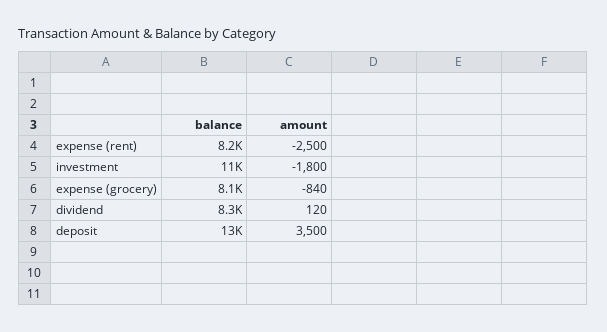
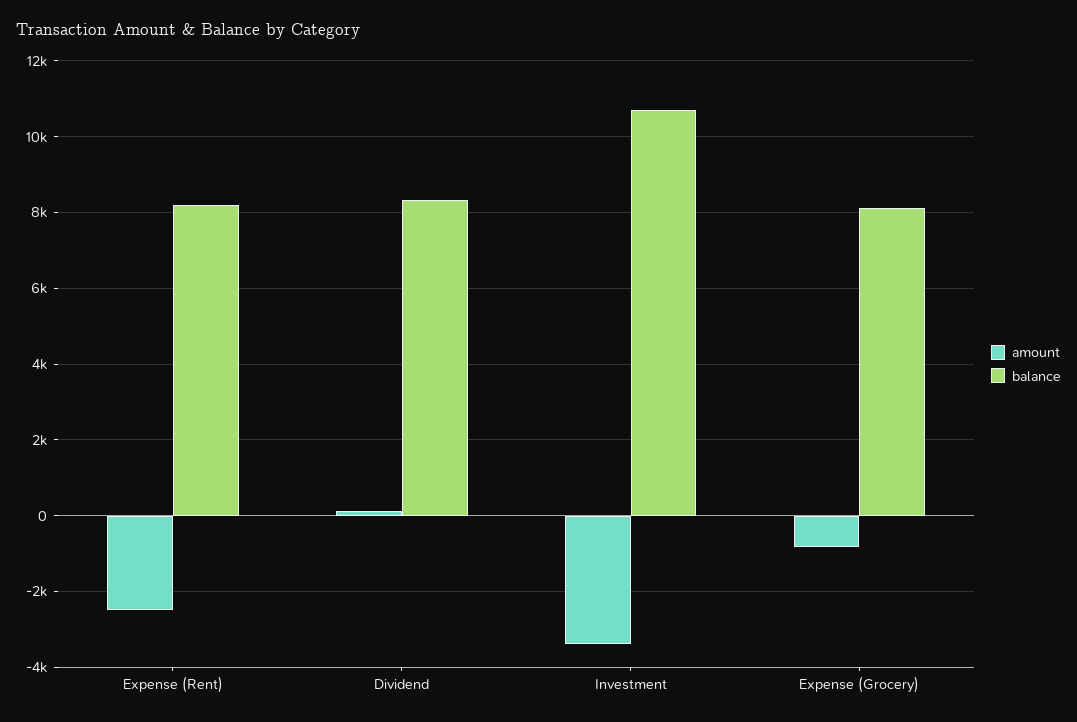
amount, investment: -1800 -> -3400
balance, deposit: 13000 -> none
amount, deposit: 3500 -> none

